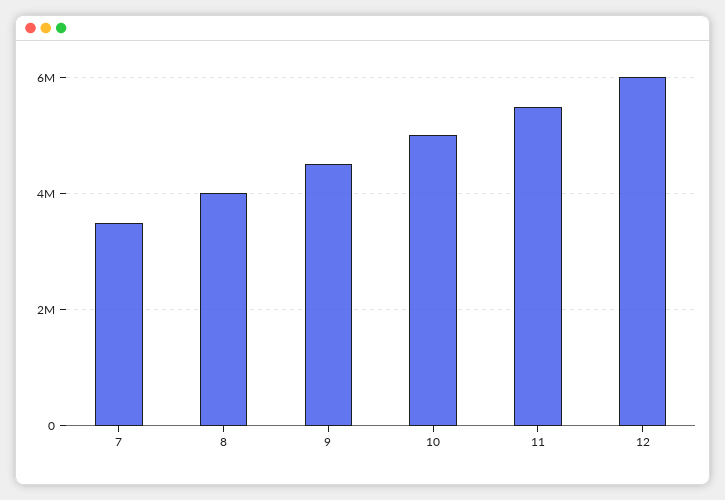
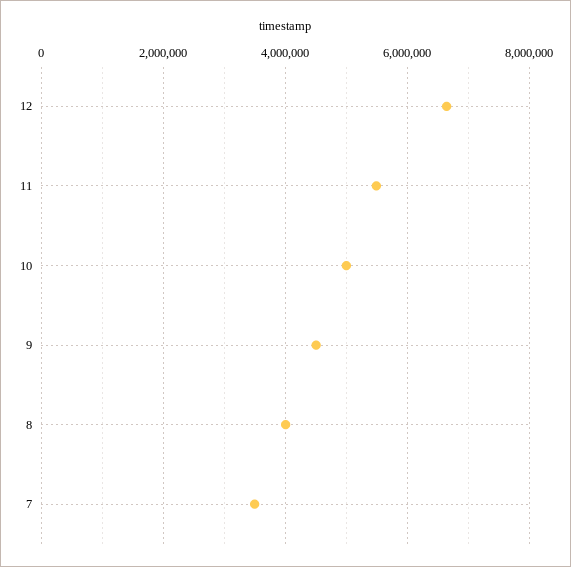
12: 6000000 -> 6600000

